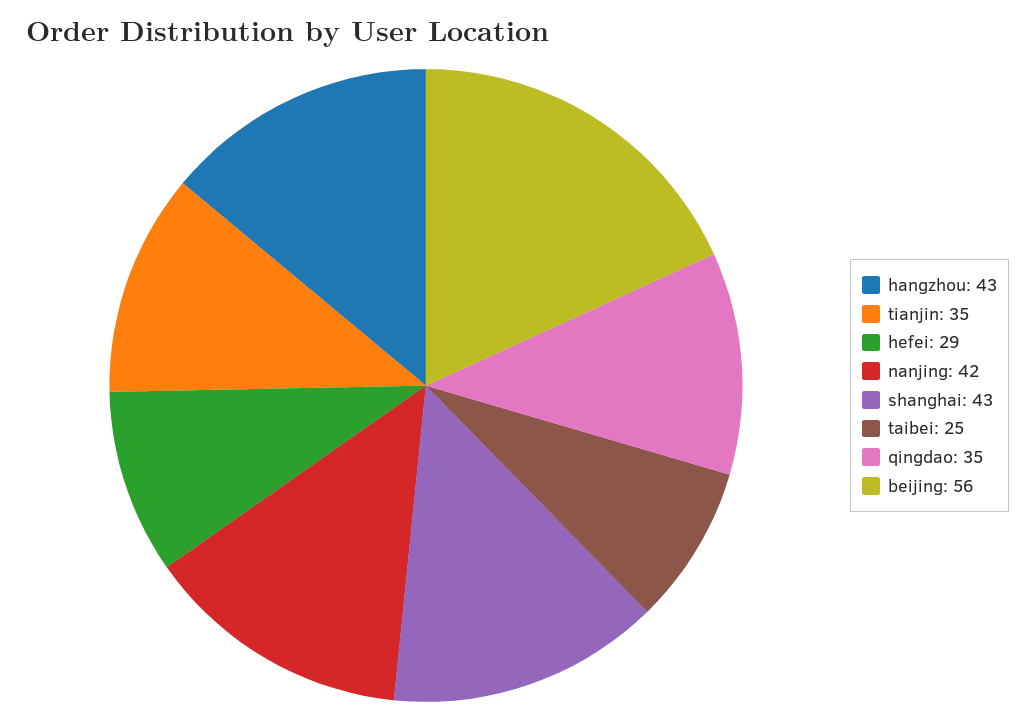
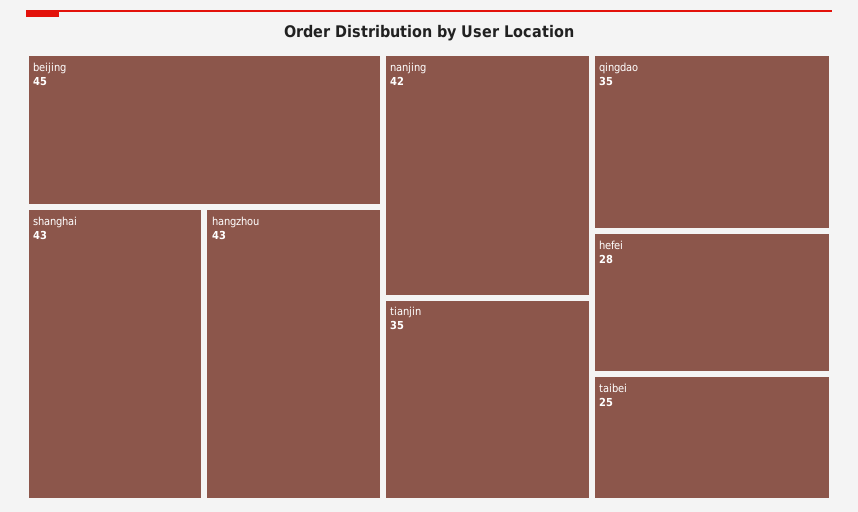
hefei: 29 -> 28
beijing: 56 -> 45

